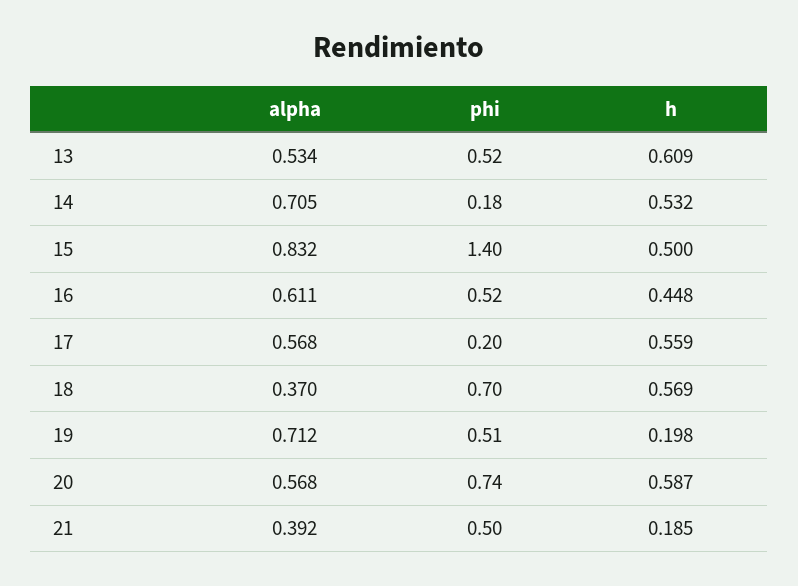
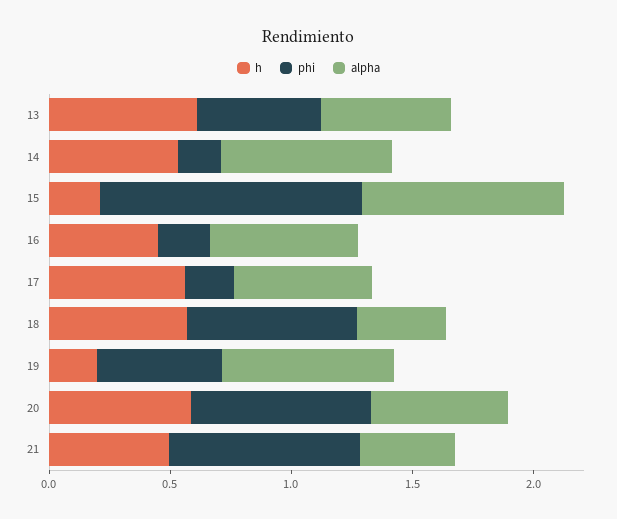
phi, 15: 1.4 -> 1.1
h, 15: 0.5 -> 0.2
phi, 16: 0.52 -> 0.2
phi, 21: 0.5 -> 0.8
h, 21: 0.185 -> 0.5

